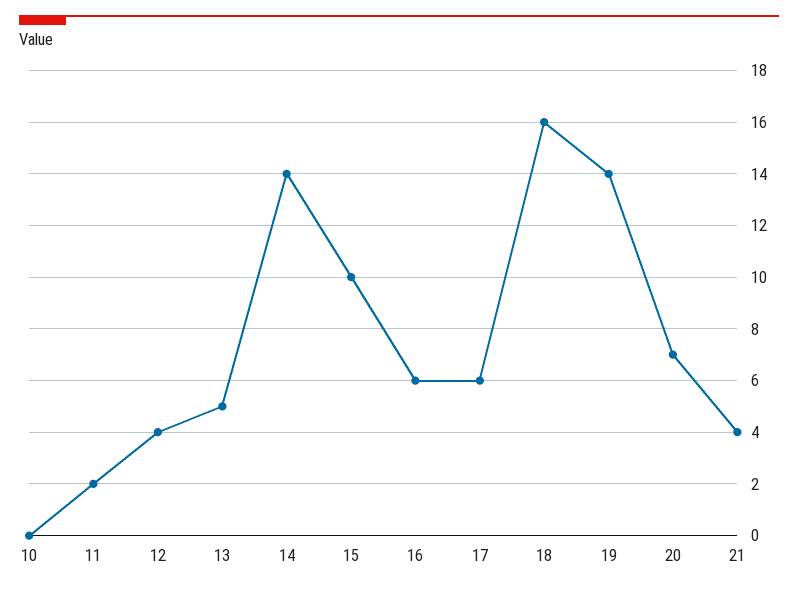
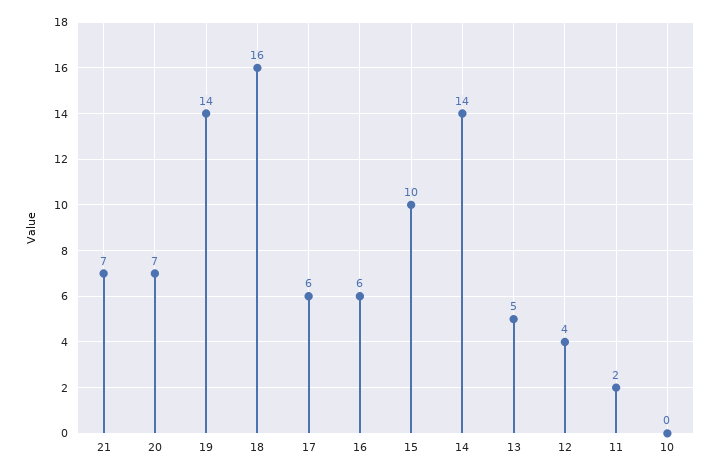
21: 4 -> 7

